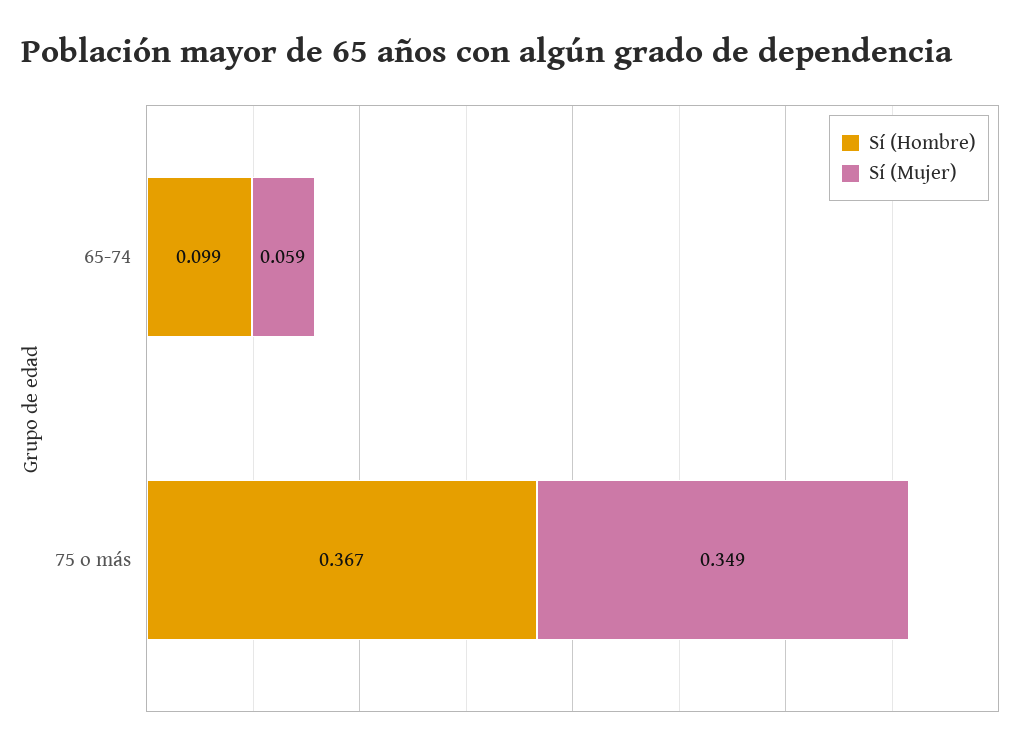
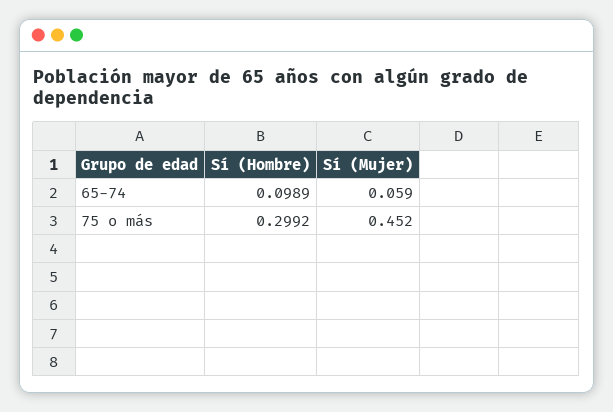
Sí (Hombre), 75 o más: 0.367 -> 0.2992
Sí (Mujer), 75 o más: 0.349 -> 0.452

